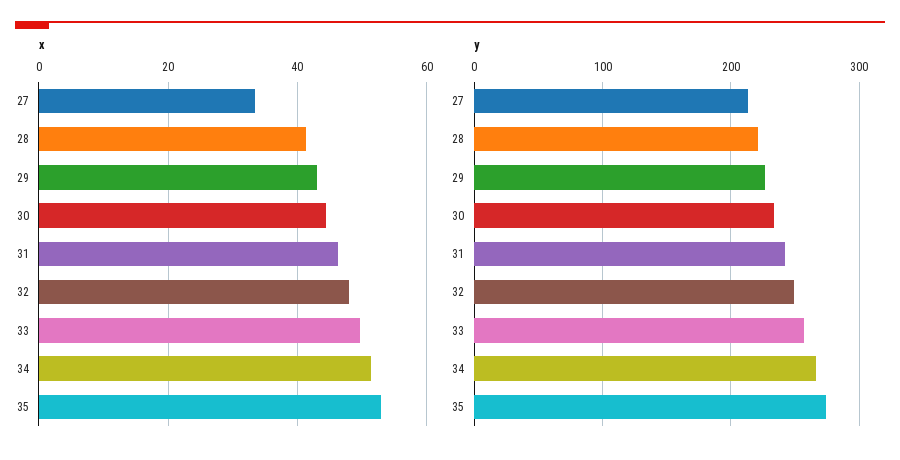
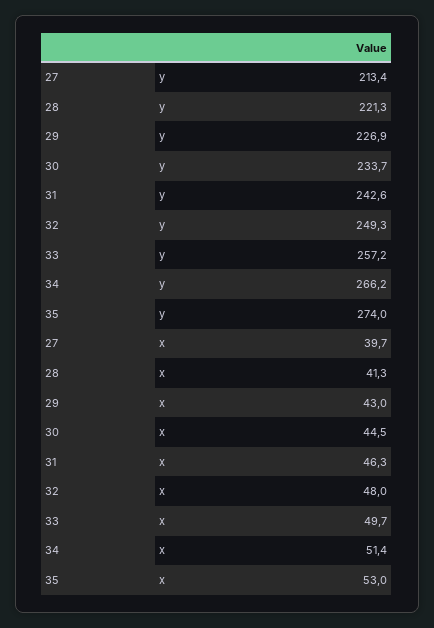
x, 27: 34 -> 39.7

